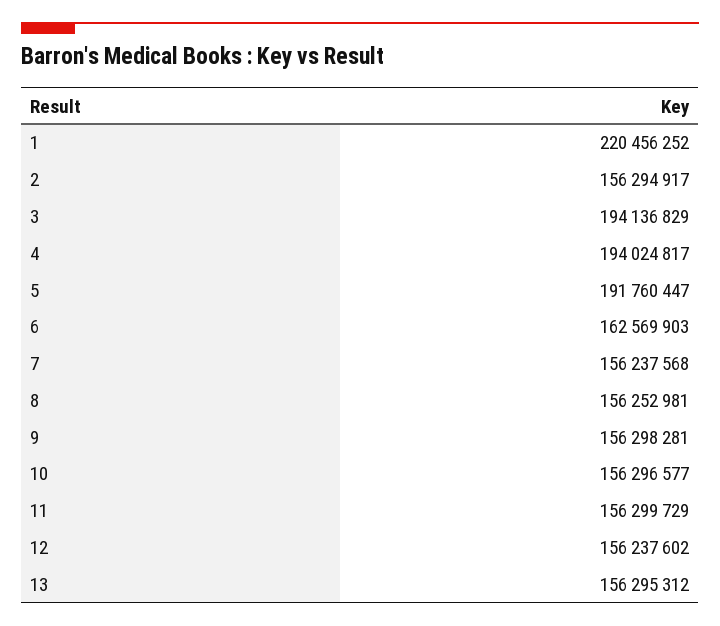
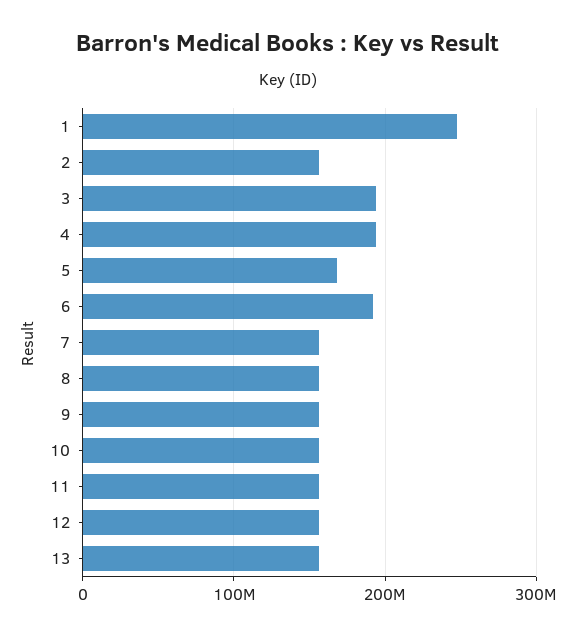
1: 220456252 -> 250000000
5: 191760447 -> 170000000
6: 162569903 -> 190000000

